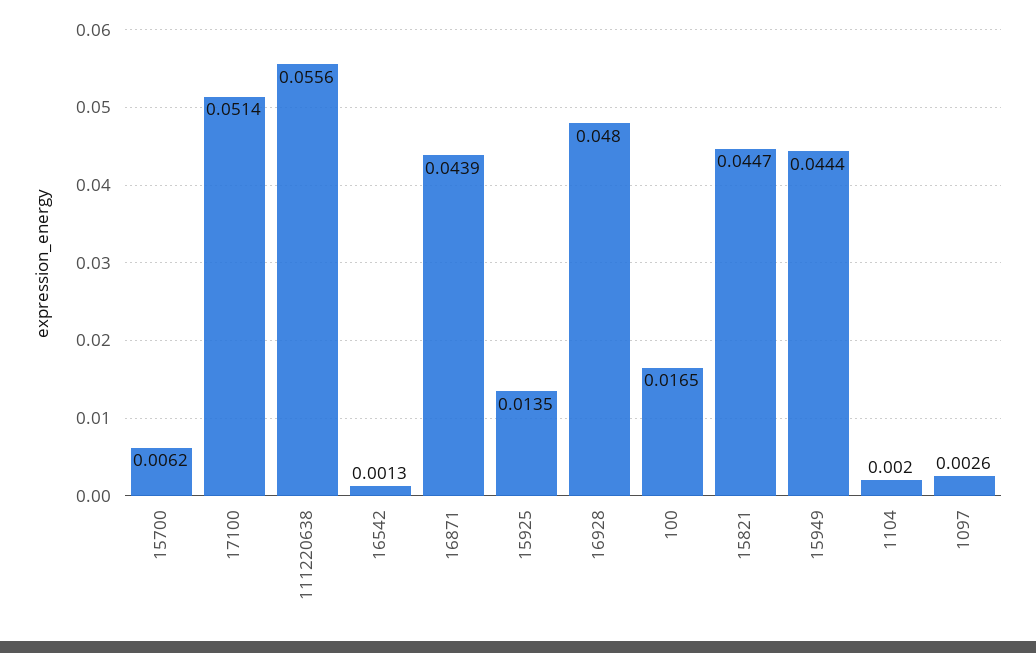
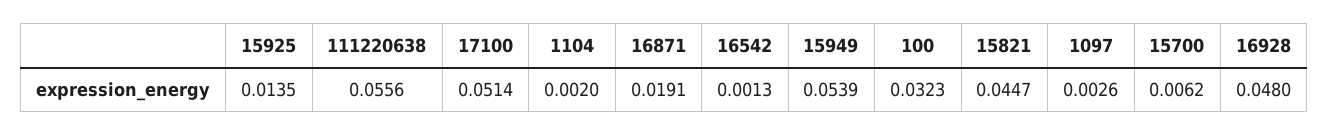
16871: 0.0439 -> 0.0191
100: 0.0165 -> 0.0323
15949: 0.0444 -> 0.0539

